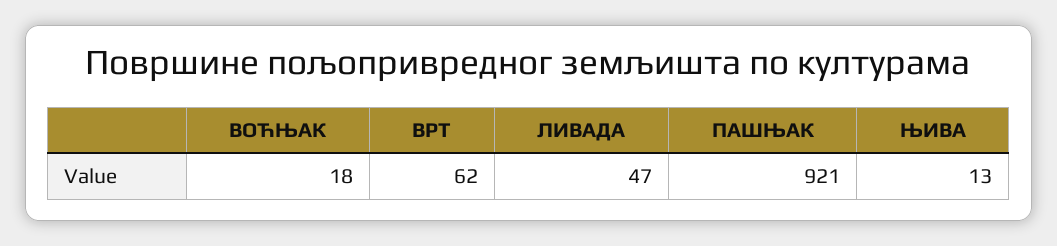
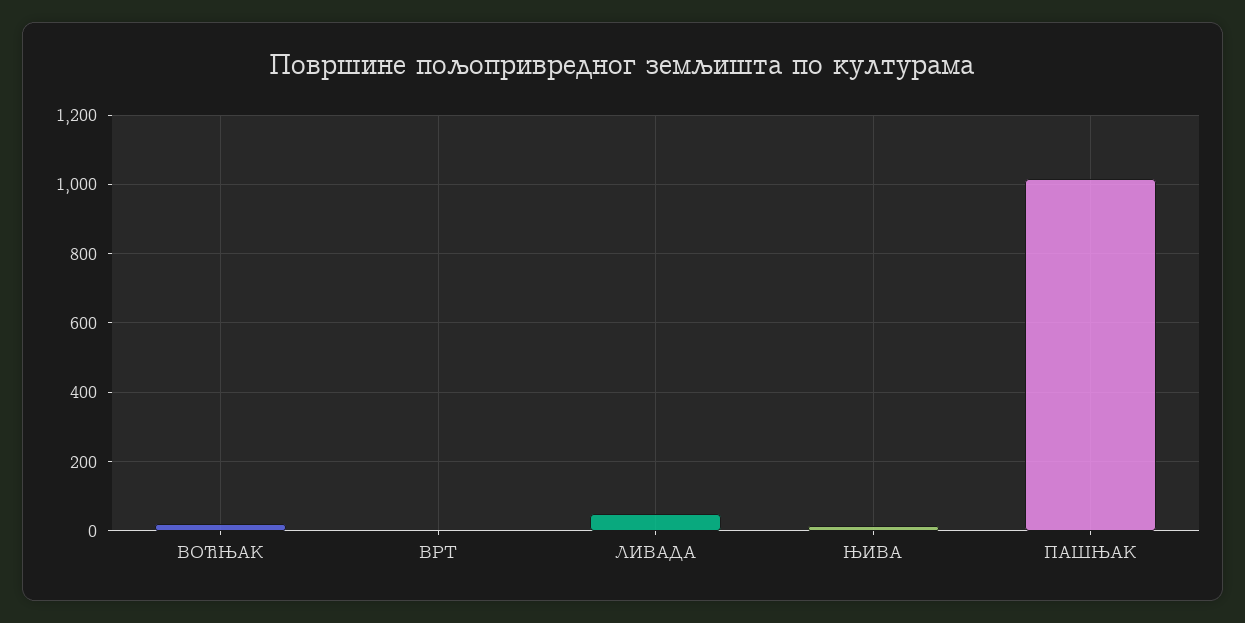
ВРТ: 62 -> 0
ПАШЊАК: 921 -> 1020

